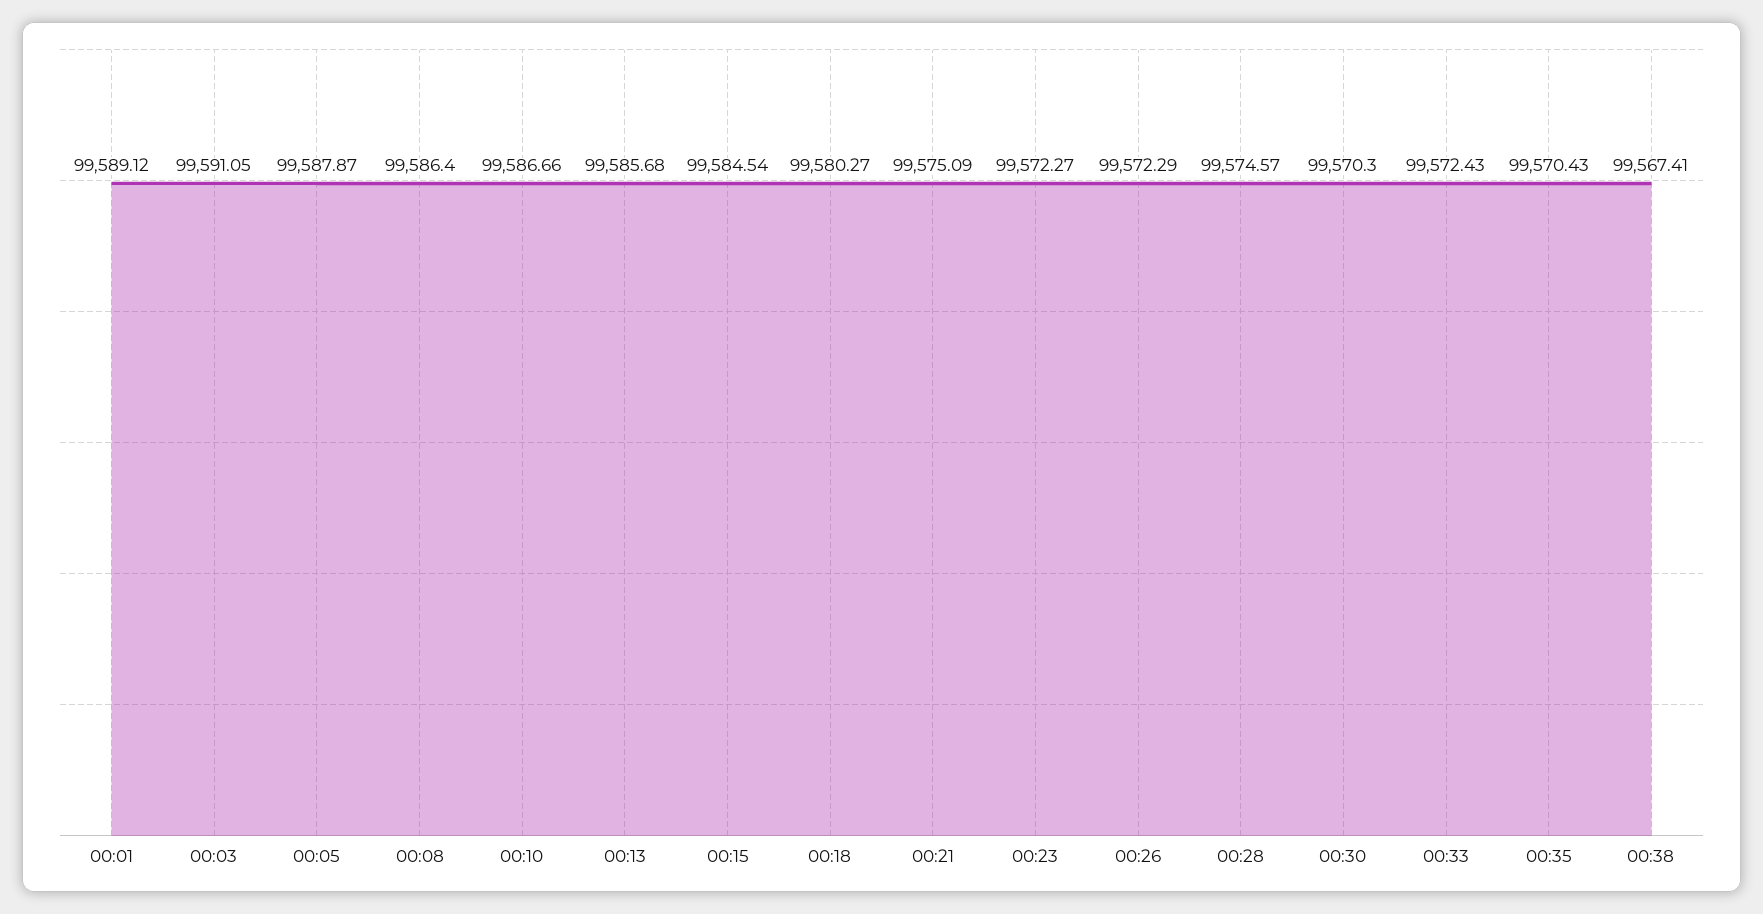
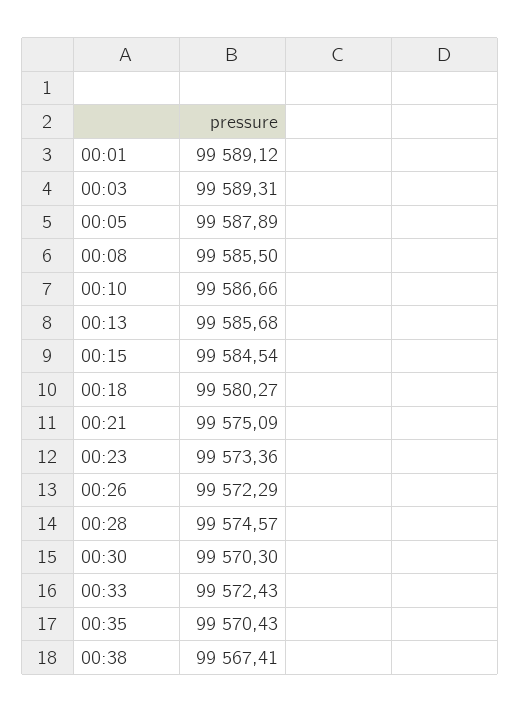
00:03: 99591.05 -> 99589.31
00:05: 99587.87 -> 99587.89
00:08: 99586.4 -> 99585.5
00:23: 99572.27 -> 99573.36

